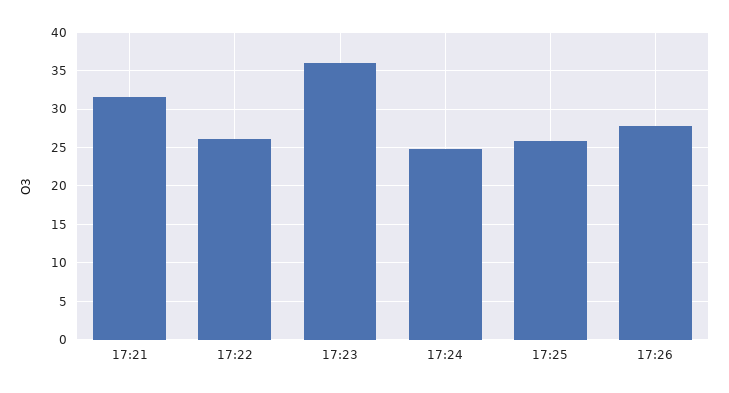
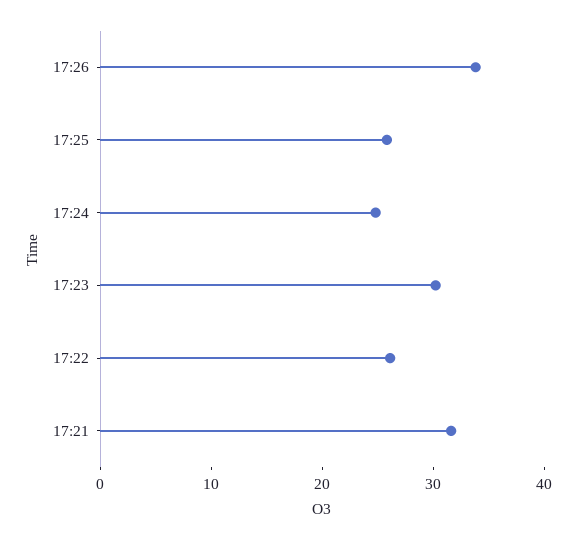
17:23: 36 -> 30
17:26: 28 -> 34

